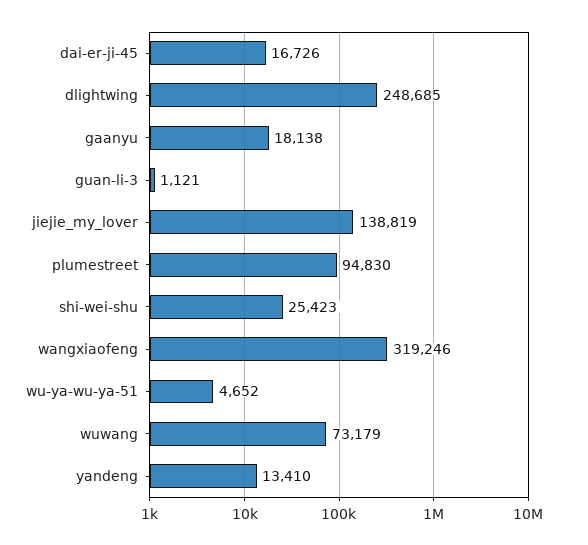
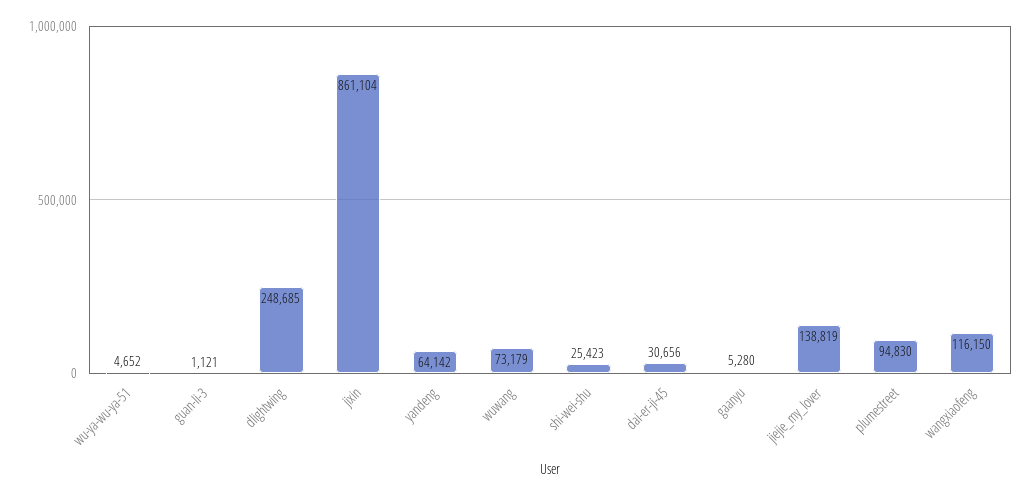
dai-er-ji-45: 16726 -> 30656
gaanyu: 18138 -> 5280
wangxiaofeng: 319246 -> 116150
yandeng: 13410 -> 64142
jixin: none -> 861104

